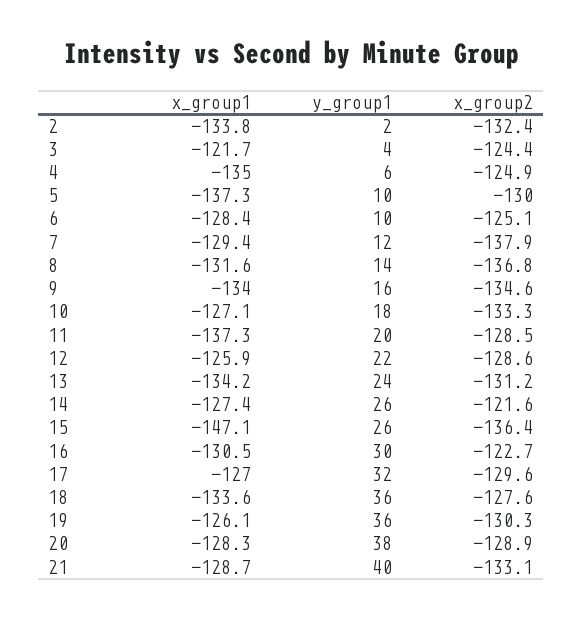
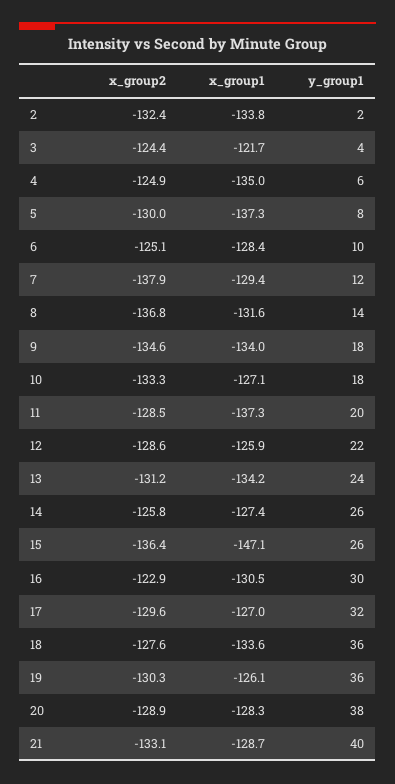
y_group1, 5: 10 -> 8
y_group1, 9: 16 -> 18
x_group2, 14: -121.6 -> -125.8
x_group2, 16: -122.7 -> -122.9

